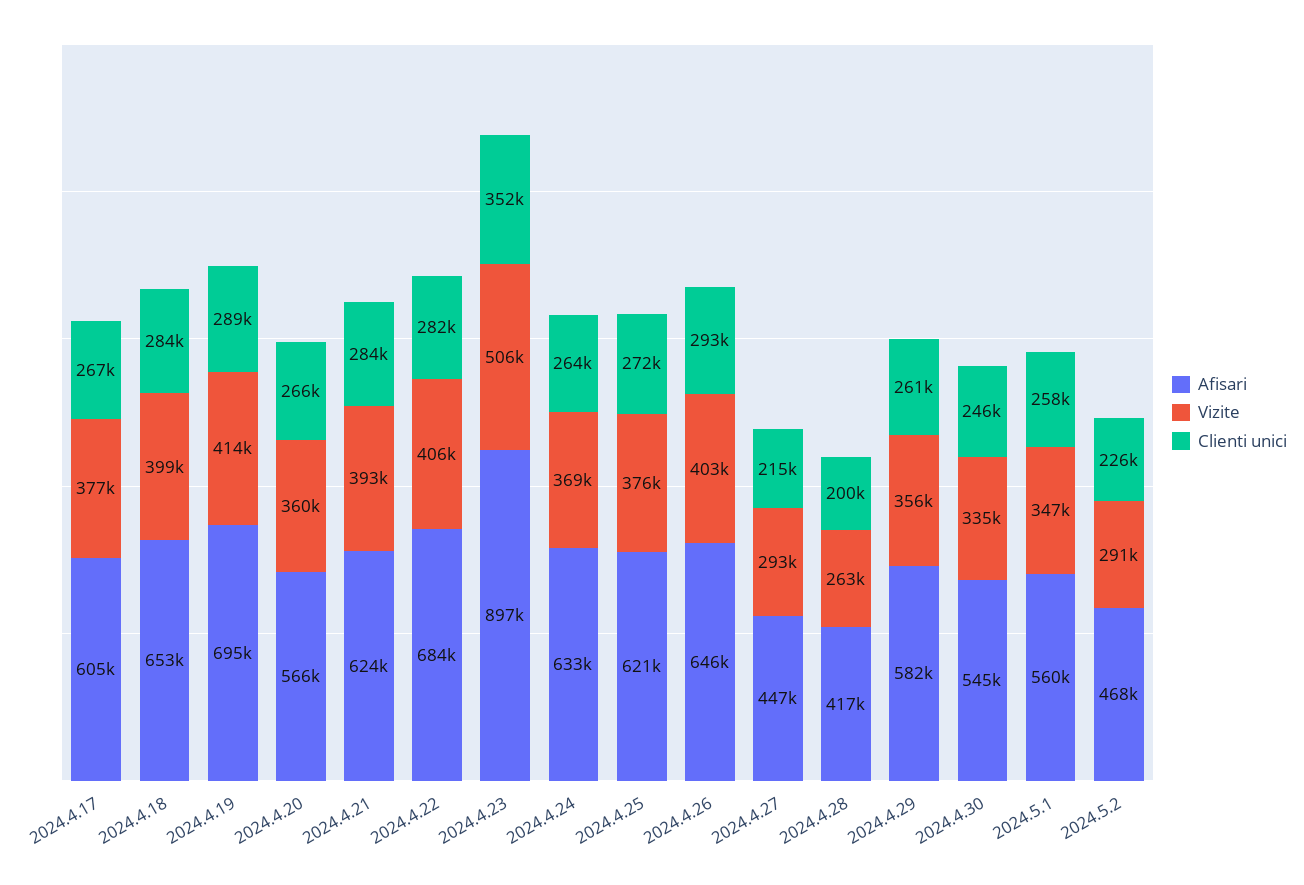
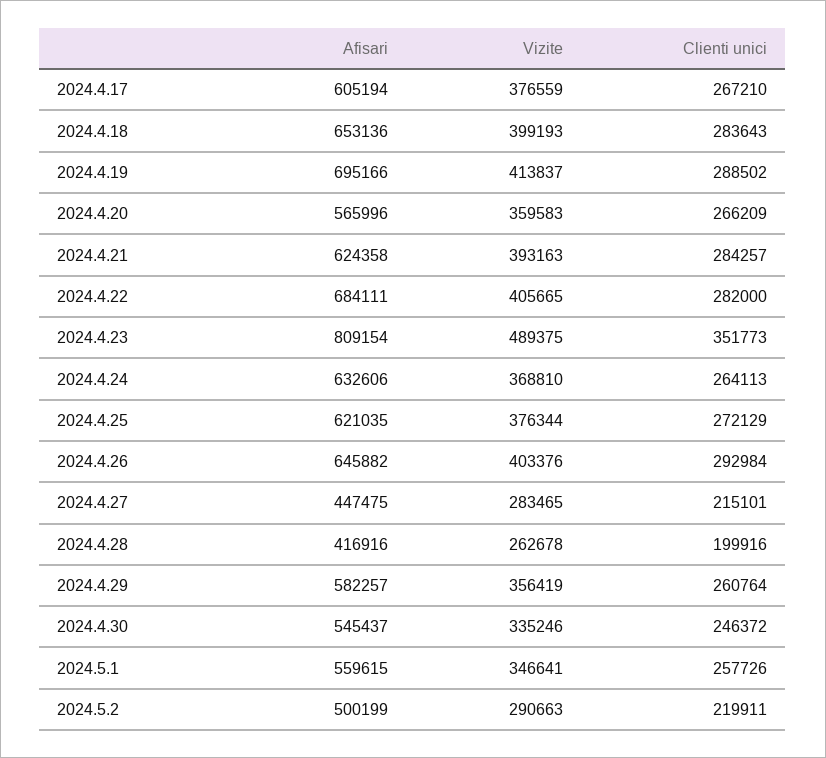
Afisari, 2024.4.23: 897000 -> 809154
Vizite, 2024.4.23: 506000 -> 489375
Vizite, 2024.4.27: 293000 -> 283465
Afisari, 2024.5.2: 468000 -> 500199
Clienti unici, 2024.5.2: 226000 -> 219911

